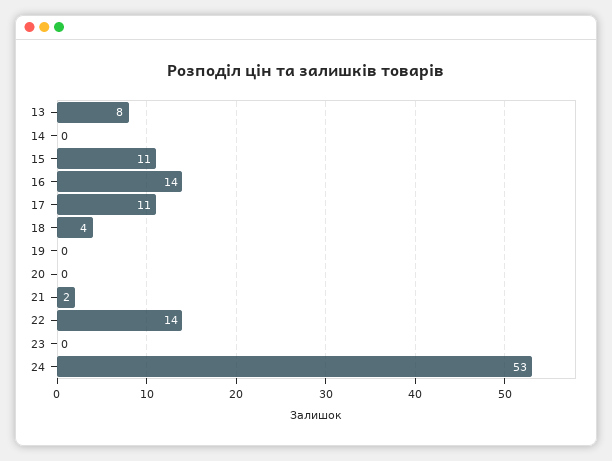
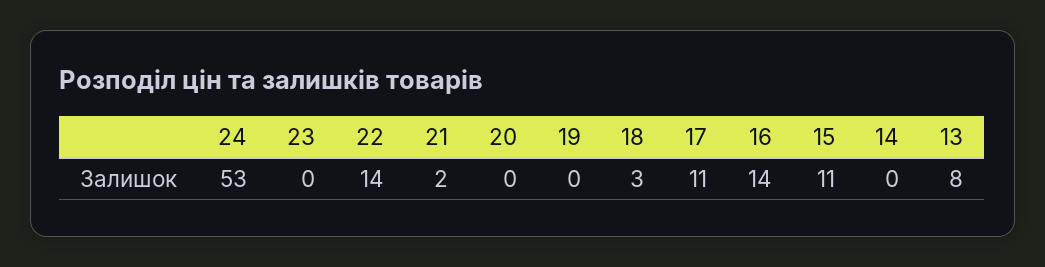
18: 4 -> 3

